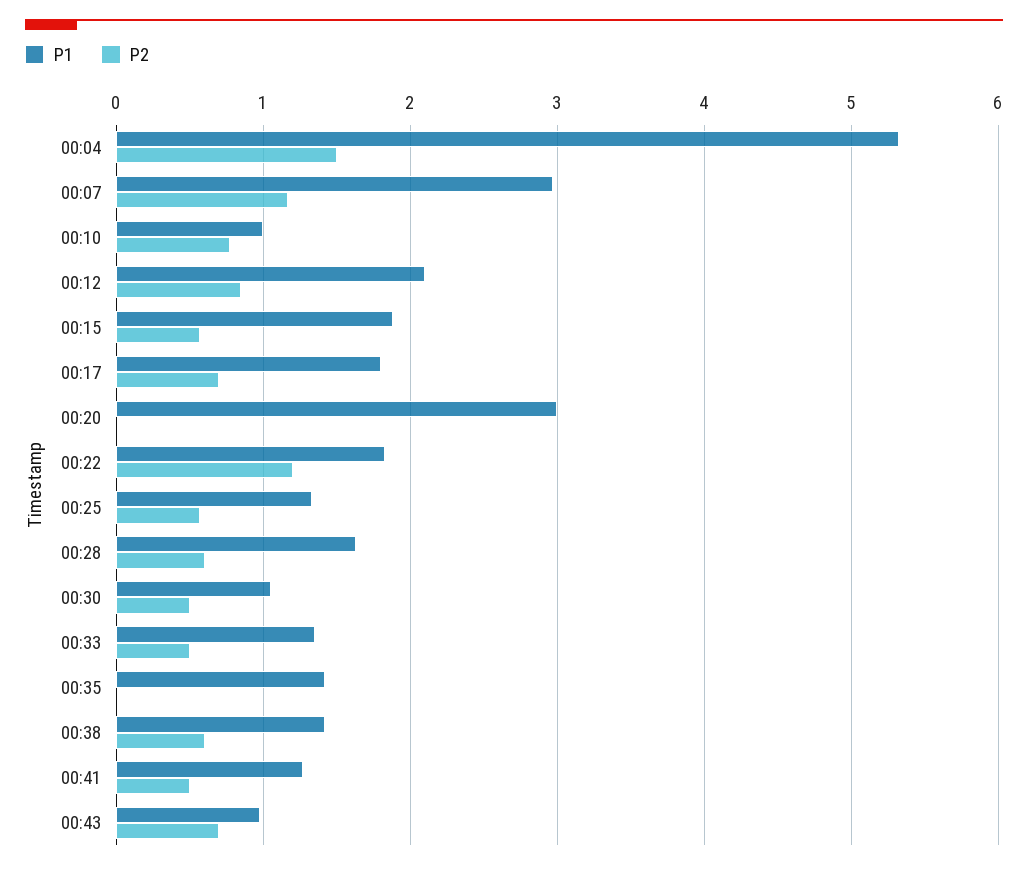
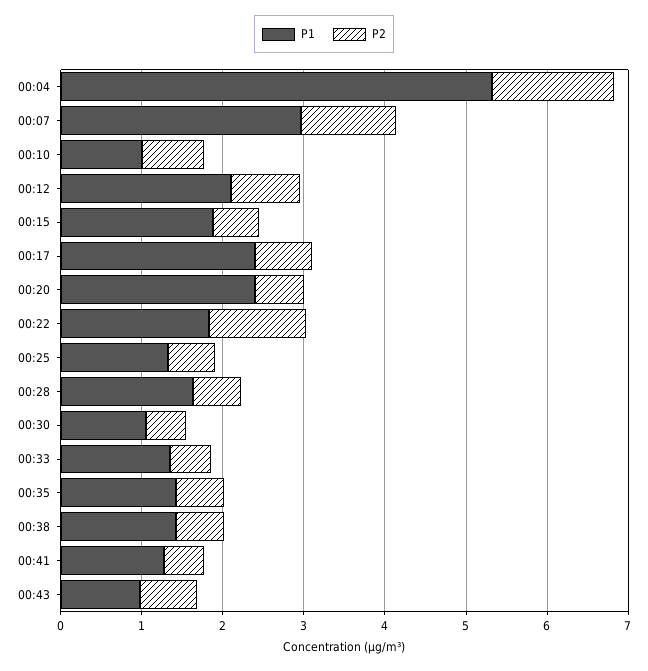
P1, 00:17: 1.8 -> 2.4
P1, 00:20: 3 -> 2.4
P2, 00:20: 0 -> 0.6
P2, 00:35: 0 -> 0.6

